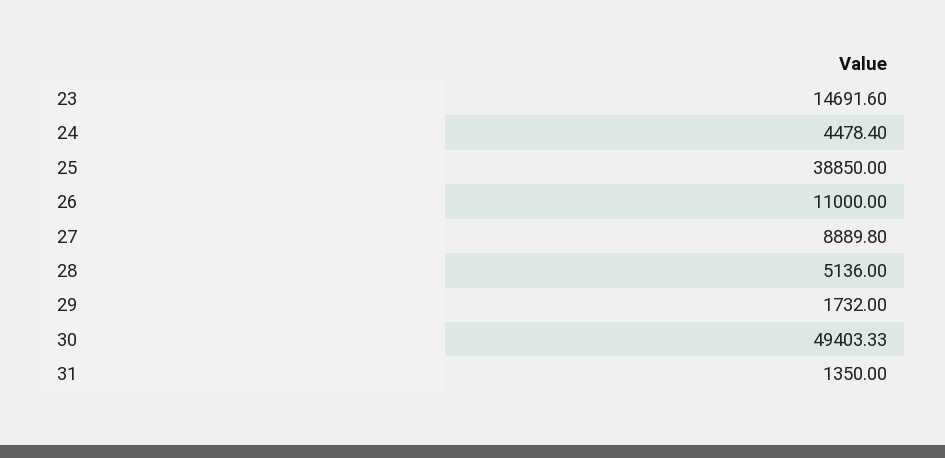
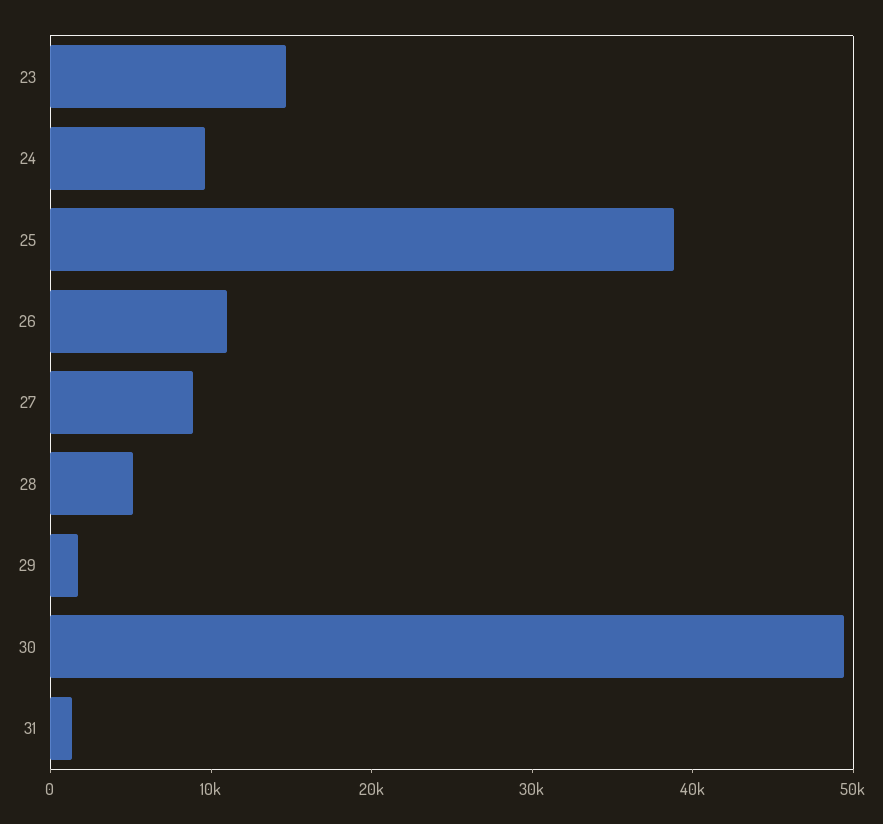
24: 4478.4 -> 10000

